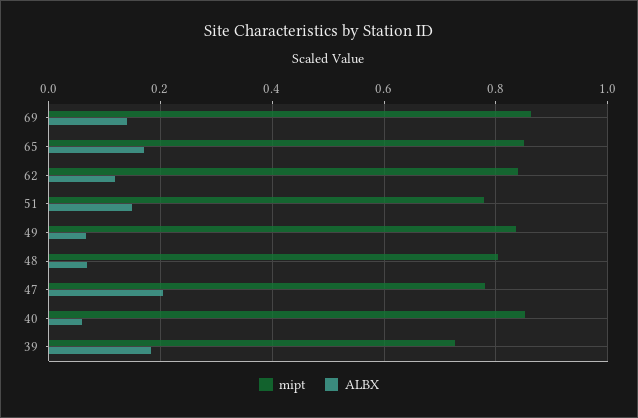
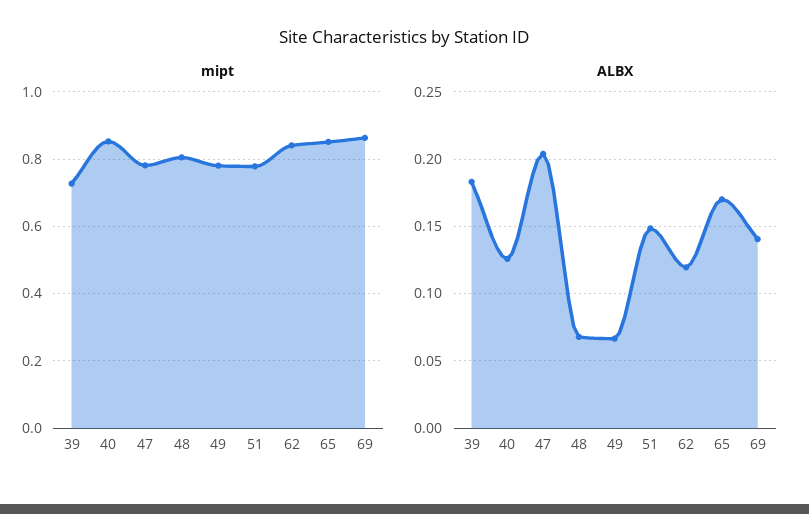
mipt, 49: 0.84 -> 0.78
ALBX, 40: 0.06 -> 0.125

